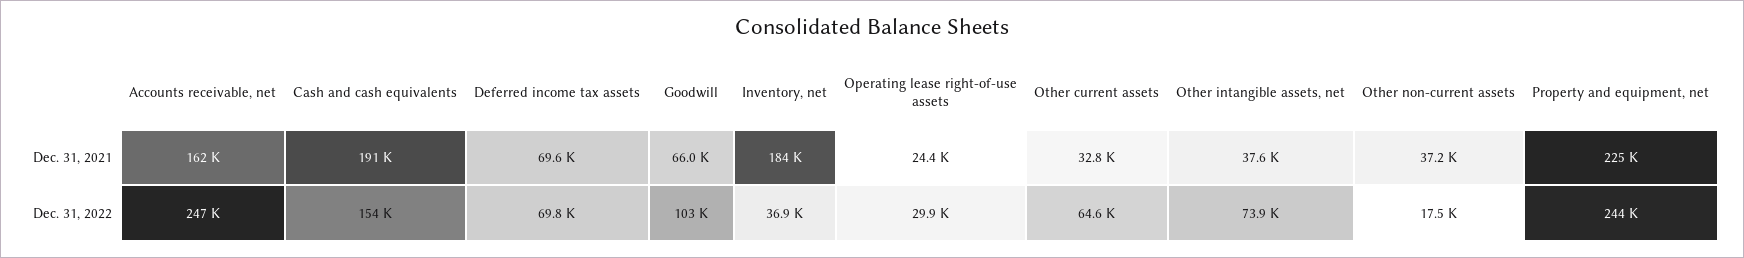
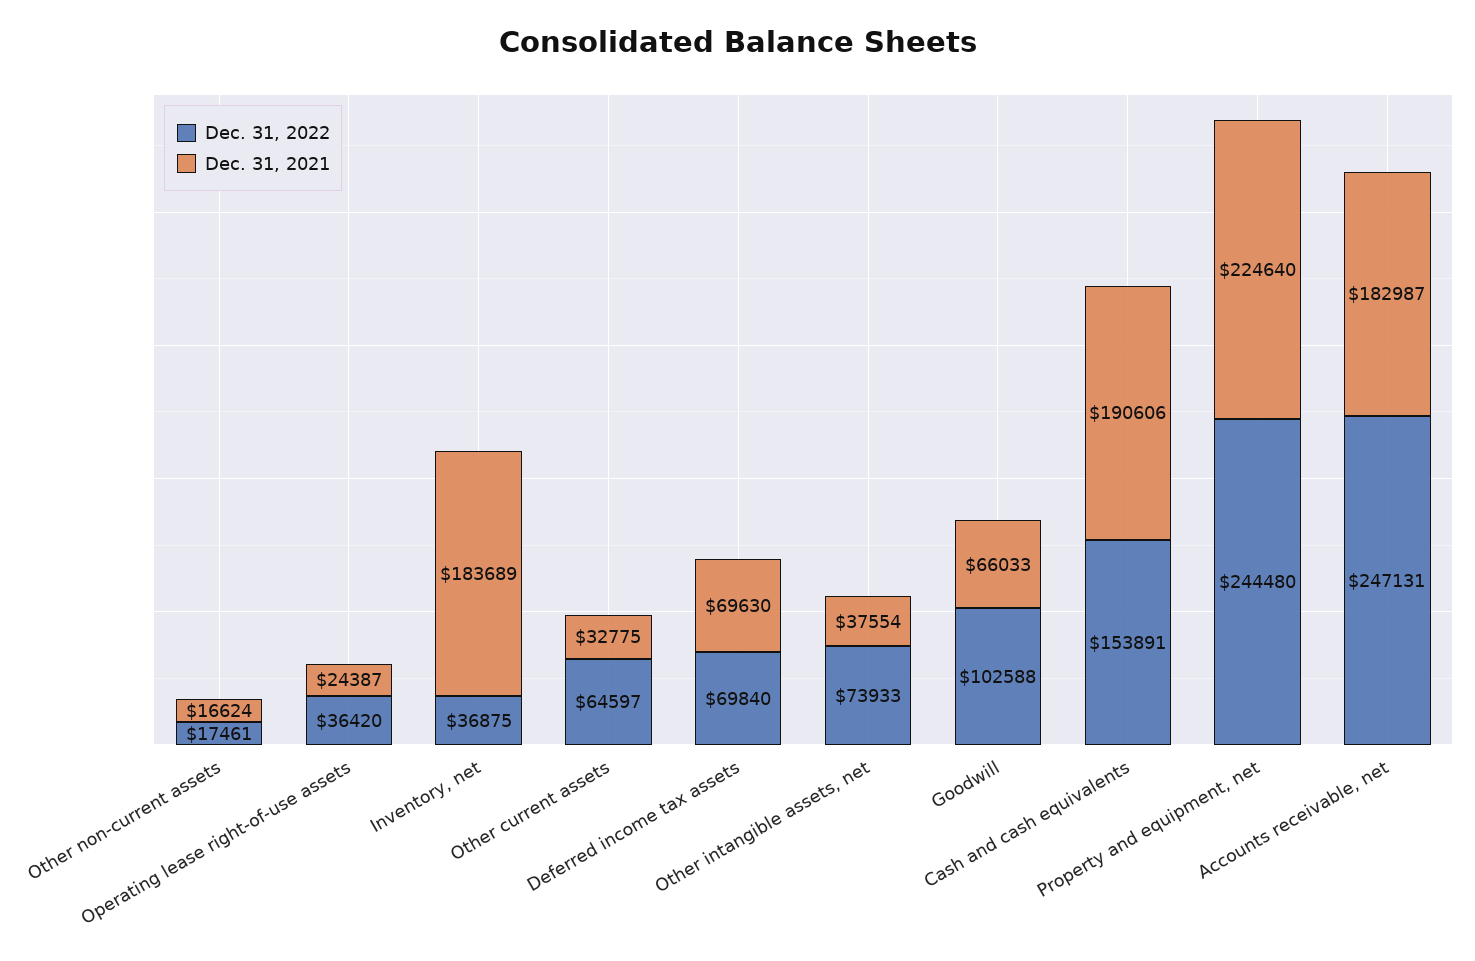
Dec. 31, 2021, Accounts receivable, net: 162000 -> 182987
Dec. 31, 2021, Other non-current assets: 37200 -> 16624
Dec. 31, 2022, Operating lease right-of-use assets: 29900 -> 36420

